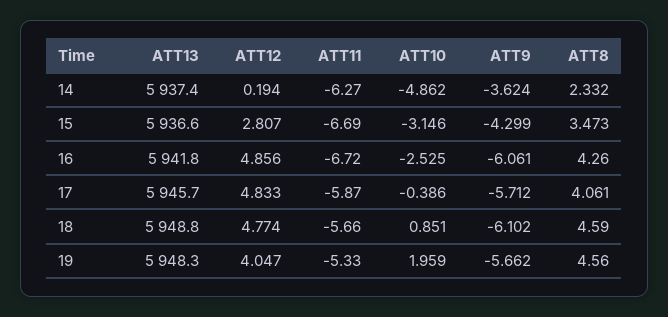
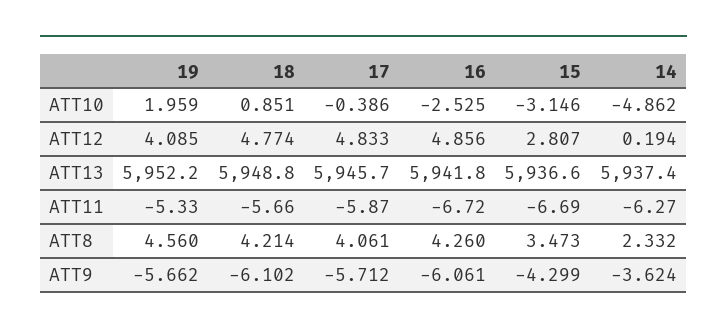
ATT8, 18: 4.59 -> 4.214
ATT13, 19: 5948.3 -> 5952.2
ATT12, 19: 4.047 -> 4.085

